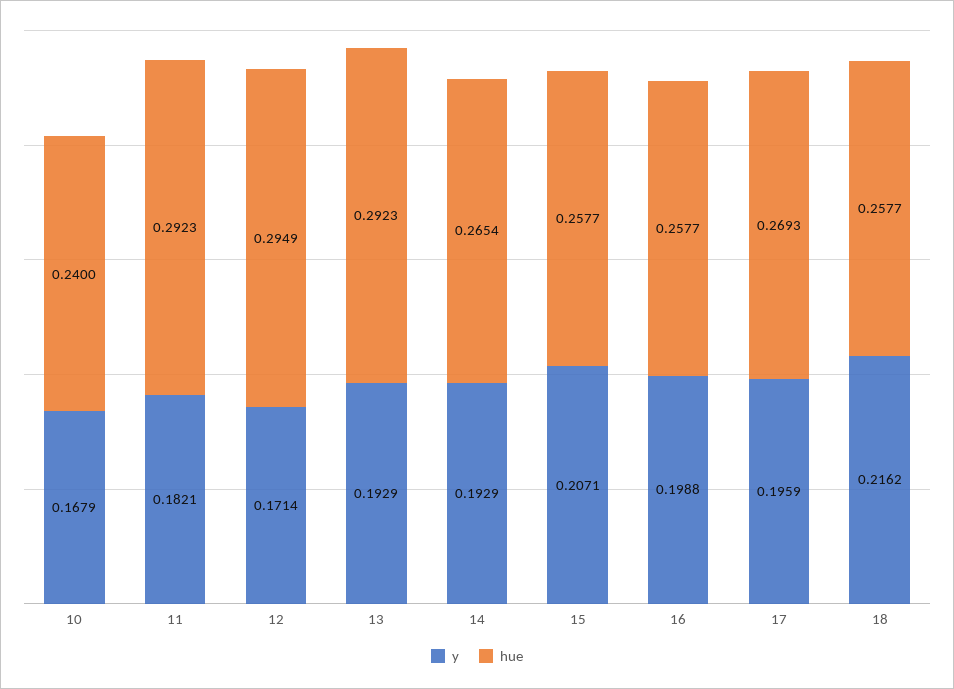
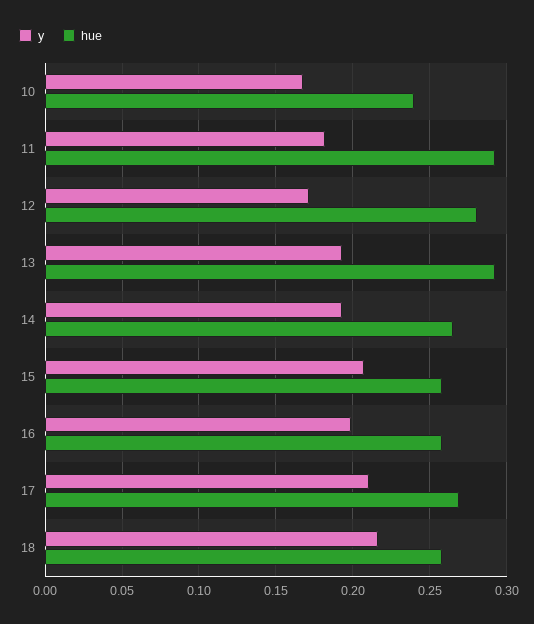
hue, 12: 0.2949 -> 0.28
y, 17: 0.1959 -> 0.21

